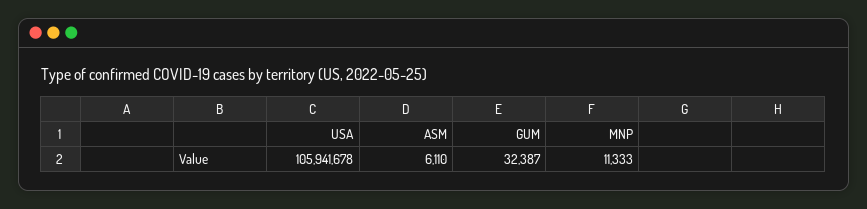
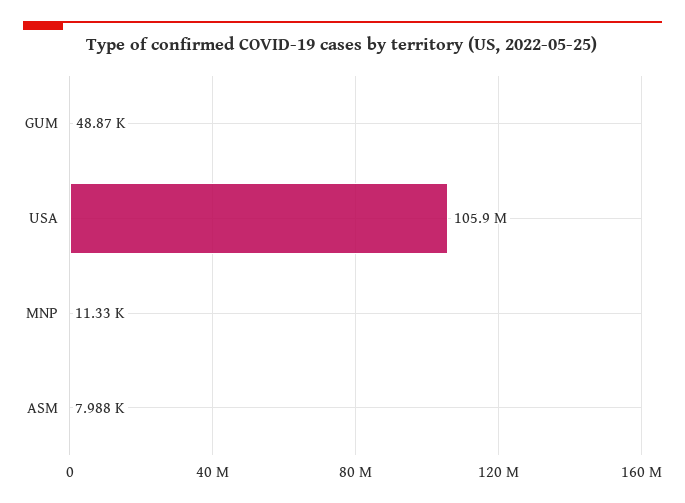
ASM: 6110 -> 7988
GUM: 32387 -> 48870

